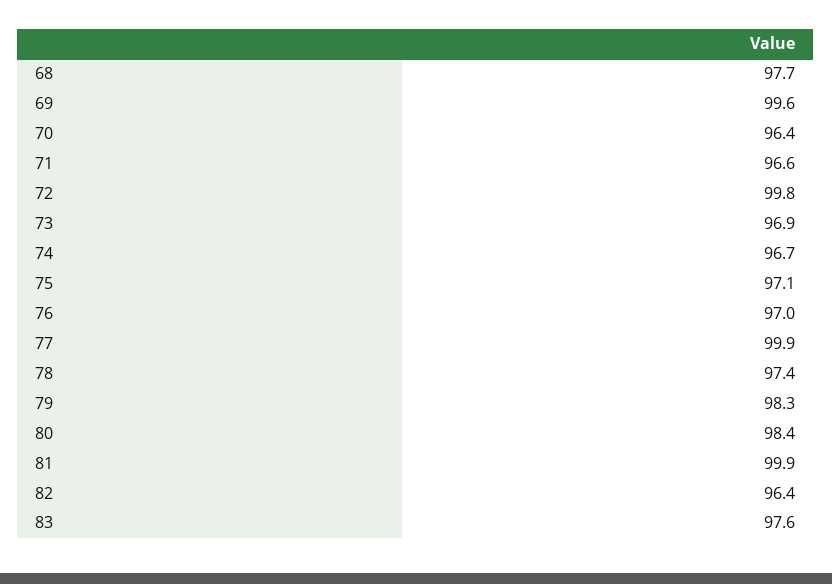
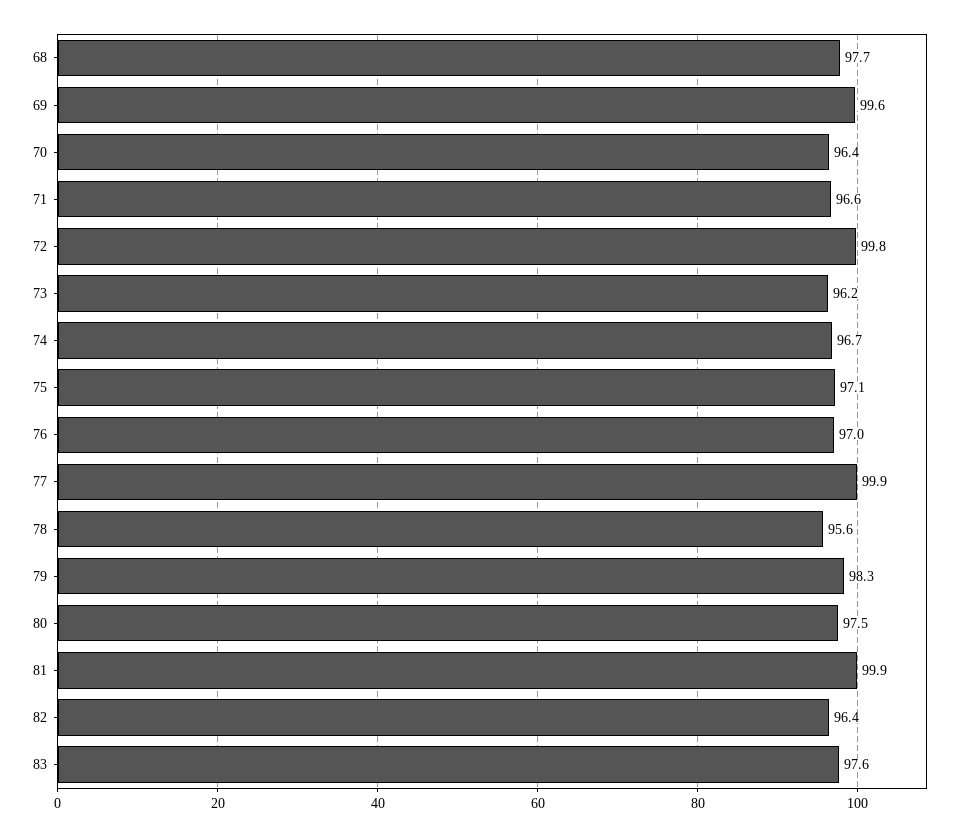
73: 96.9 -> 96.2
78: 97.4 -> 95.6
80: 98.4 -> 97.5

